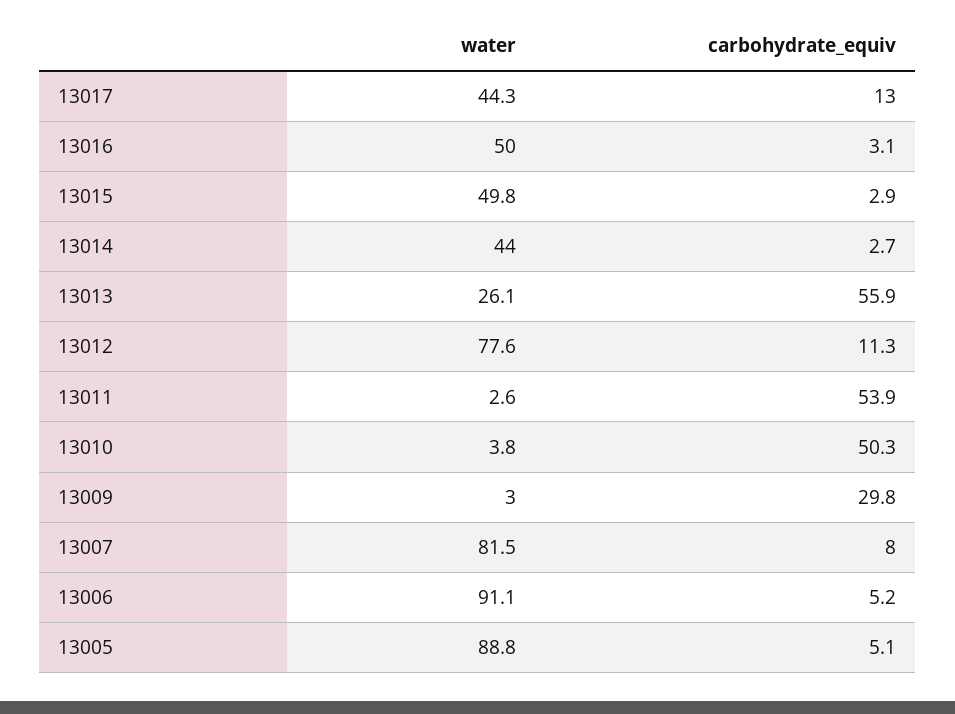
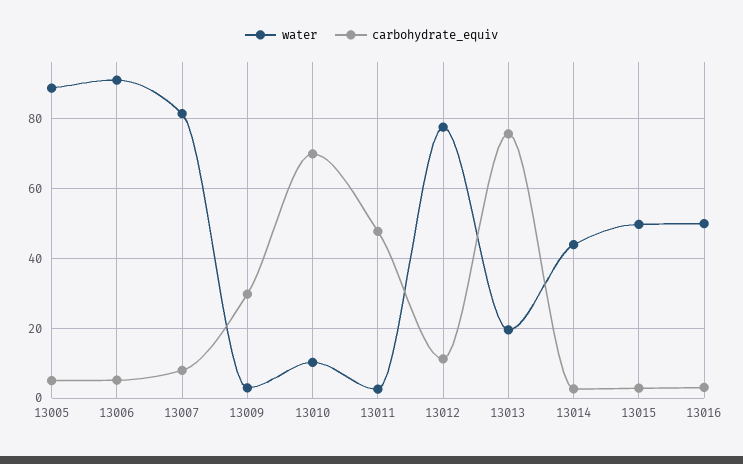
water, 13017: 44.3 -> none
carbohydrate_equiv, 13017: 13 -> none
water, 13013: 26.1 -> 20
carbohydrate_equiv, 13013: 55.9 -> 76
carbohydrate_equiv, 13011: 53.9 -> 48
water, 13010: 3.8 -> 10
carbohydrate_equiv, 13010: 50.3 -> 70

